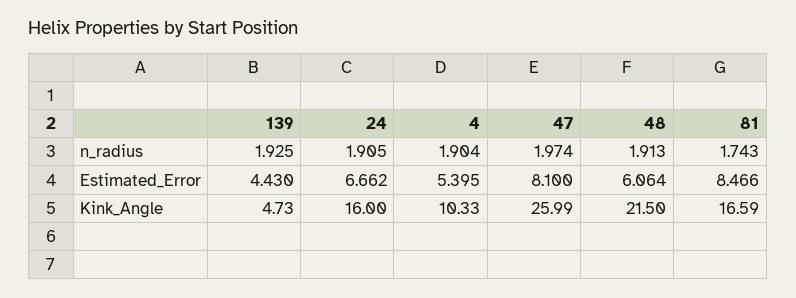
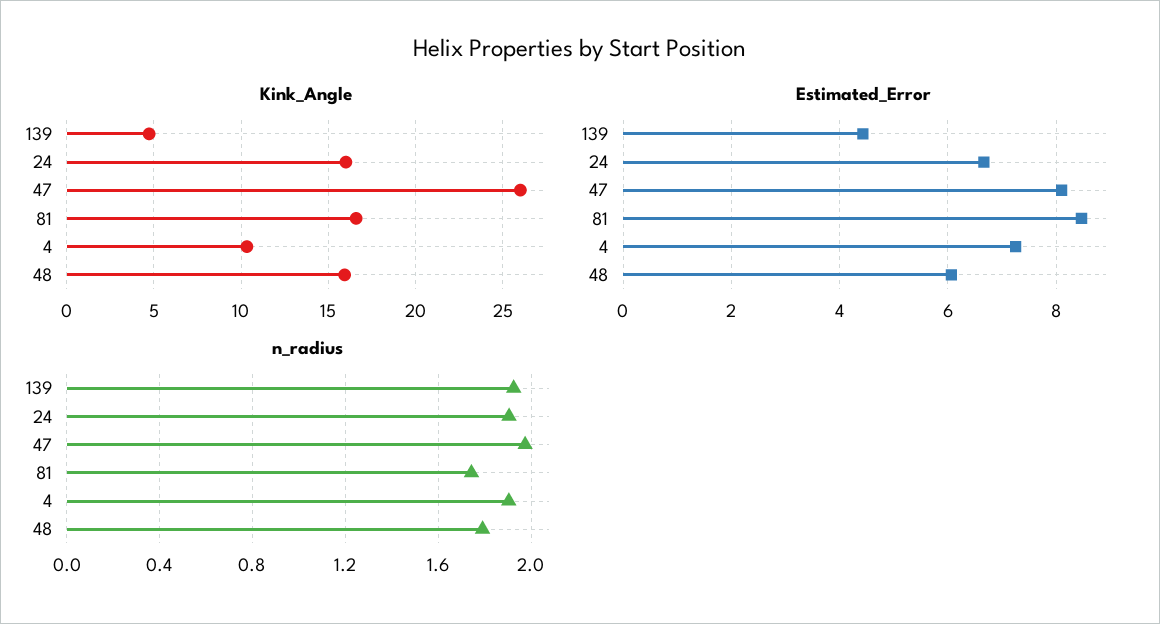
n_radius, 48: 1.913 -> 1.8
Estimated_Error, 4: 5.395 -> 7.2
Kink_Angle, 48: 21.5 -> 16

